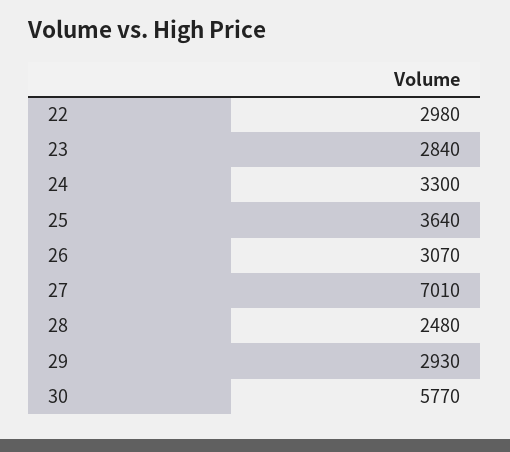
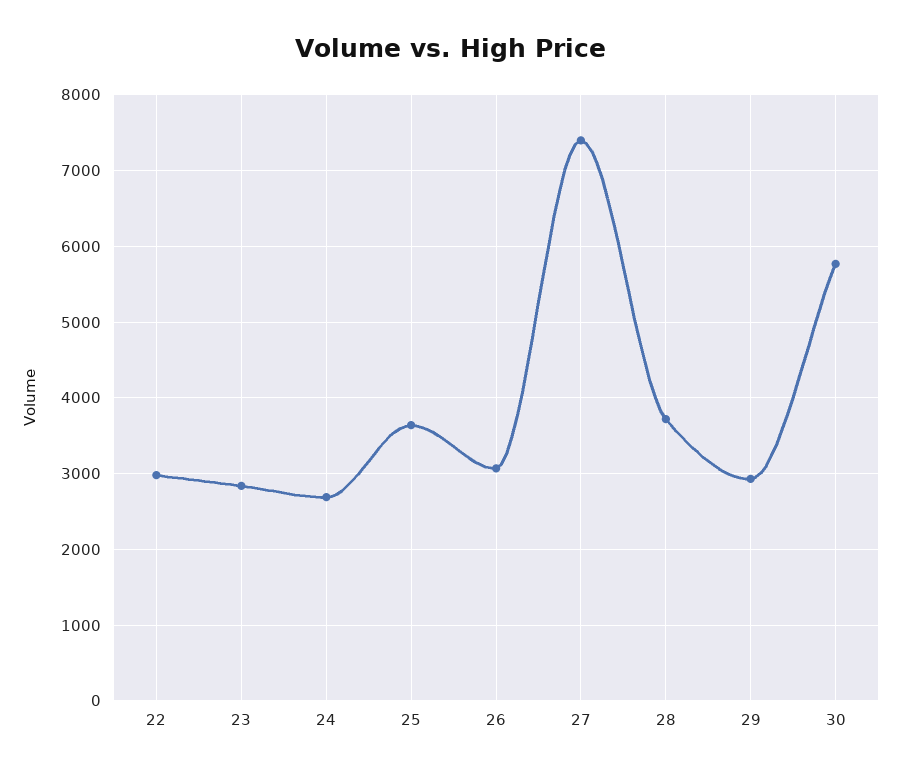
24: 3300 -> 2700
27: 7010 -> 7400
28: 2480 -> 3700

